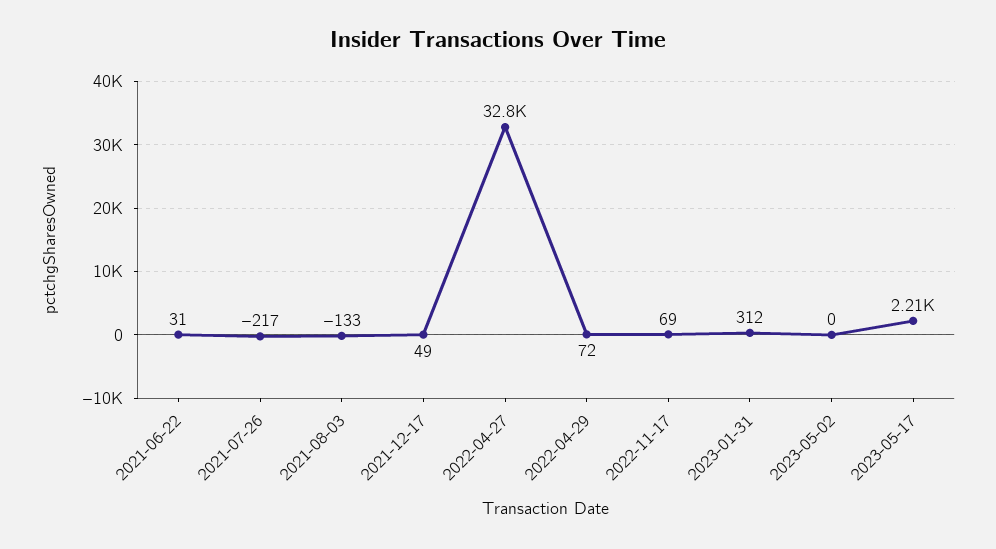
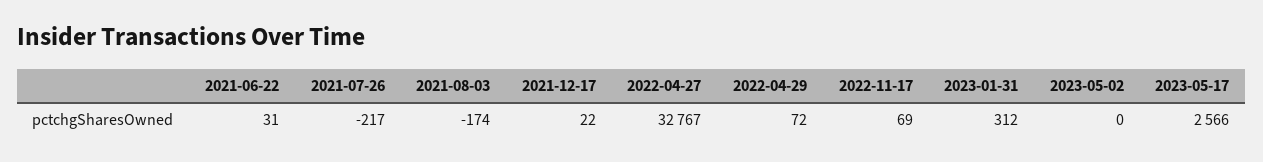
2021-08-03: -133 -> -174
2021-12-17: 49 -> 22
2023-05-17: 2210 -> 2566

